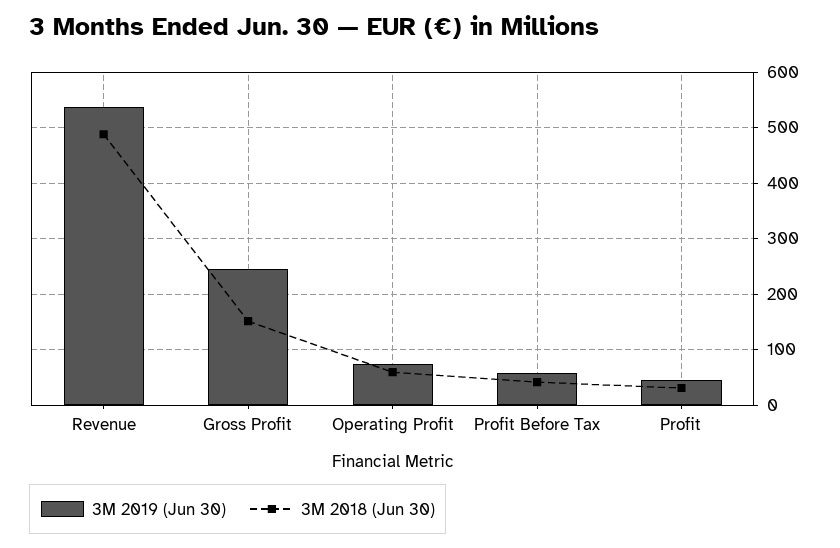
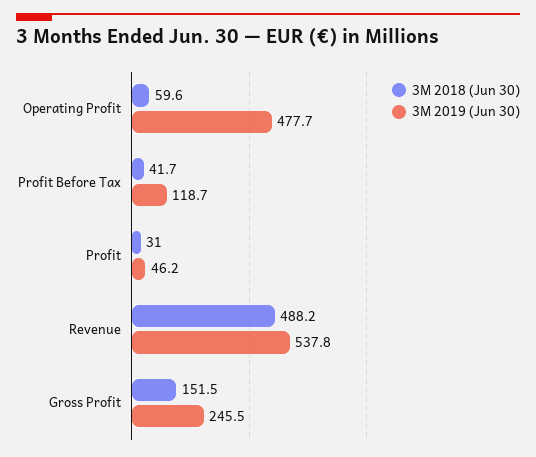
3M 2019 (Jun 30), Operating Profit: 80 -> 477.7
3M 2019 (Jun 30), Profit Before Tax: 60 -> 118.7

